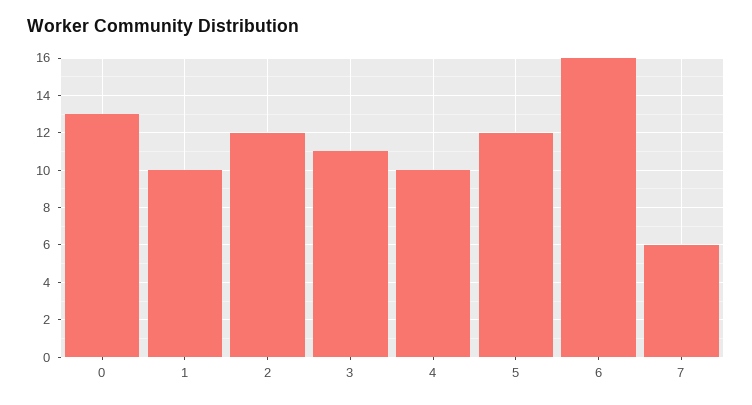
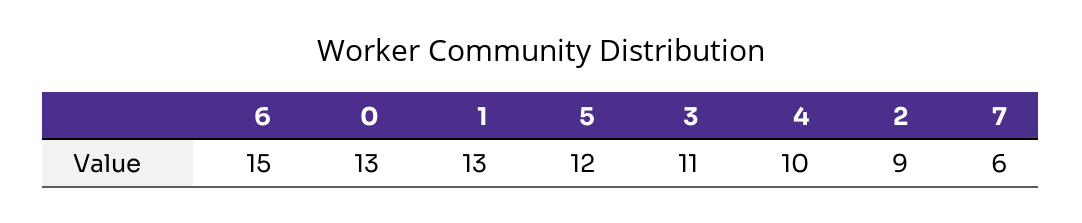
1: 10 -> 13
2: 12 -> 9
6: 16 -> 15

